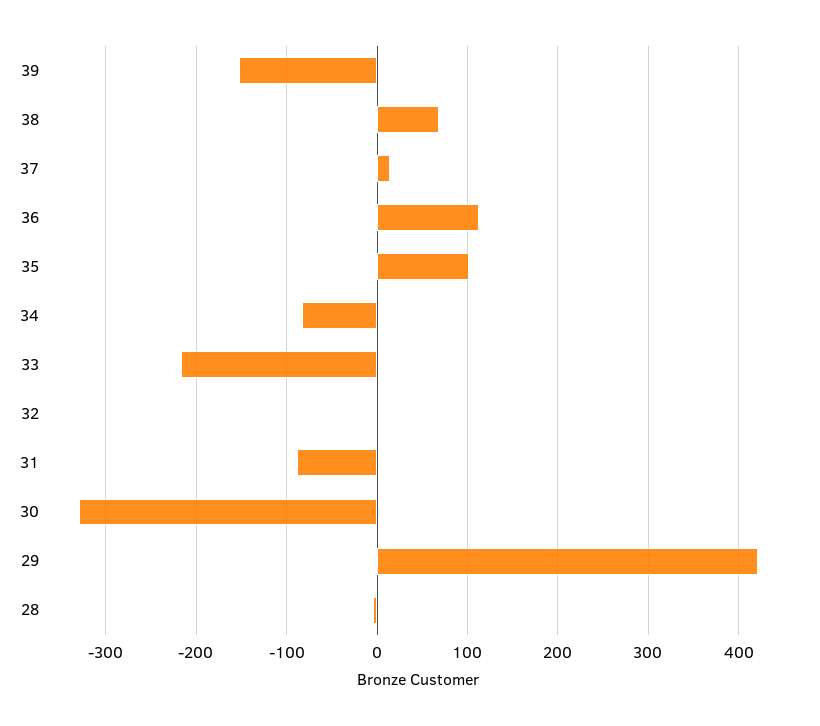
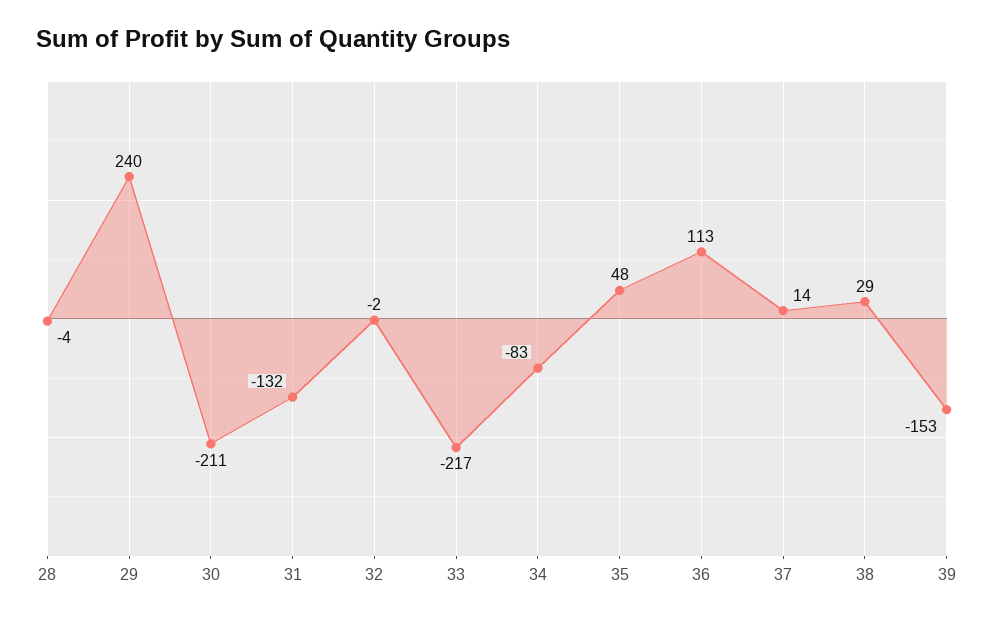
38: 70 -> 29
35: 100 -> 48
31: -90 -> -132
30: -330 -> -211
29: 420 -> 240

